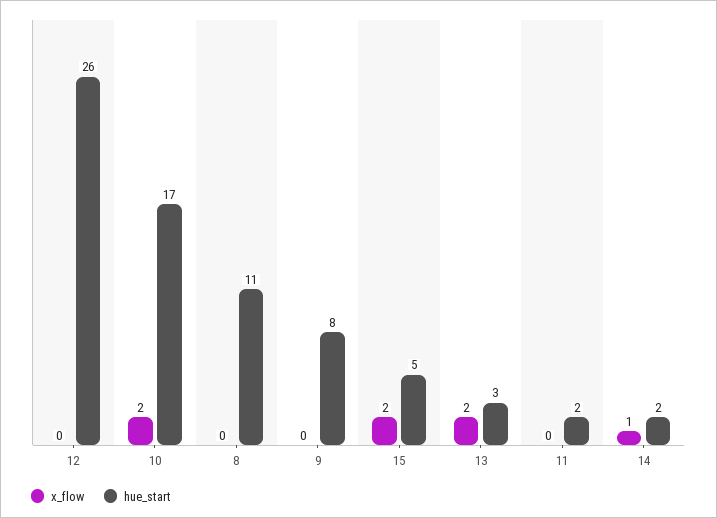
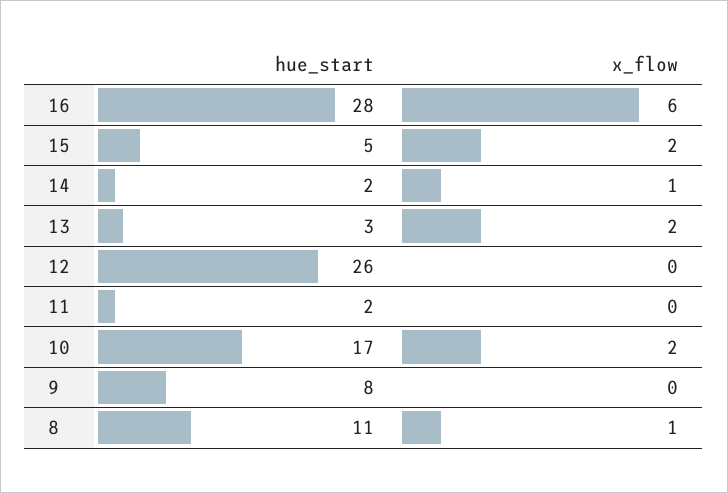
x_flow, 8: 0 -> 1
hue_start, 16: none -> 28
x_flow, 16: none -> 6

